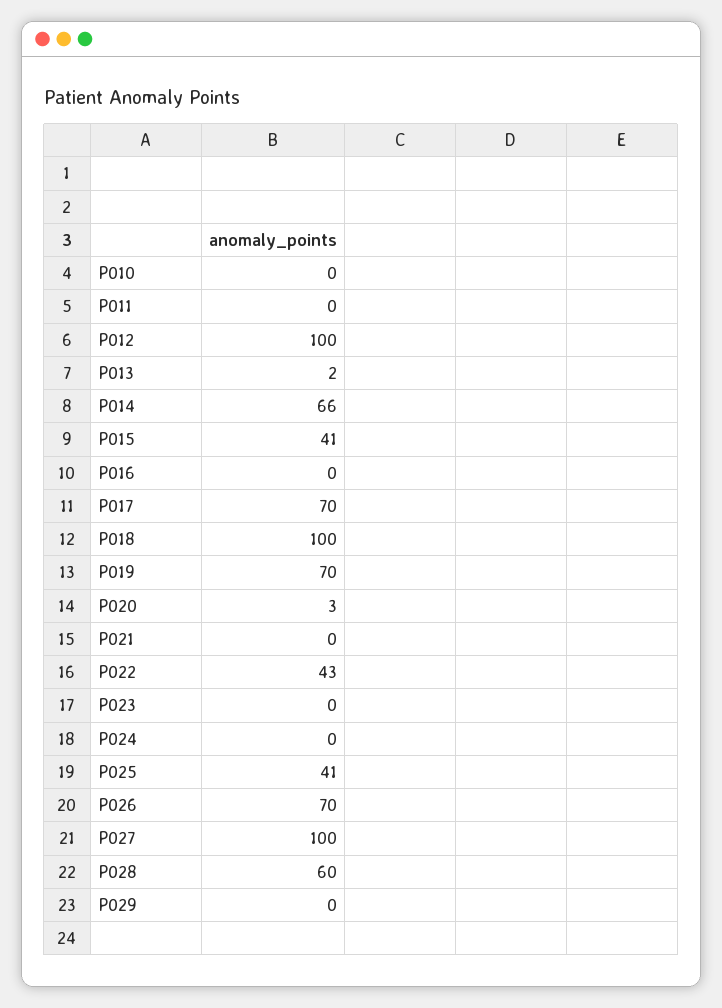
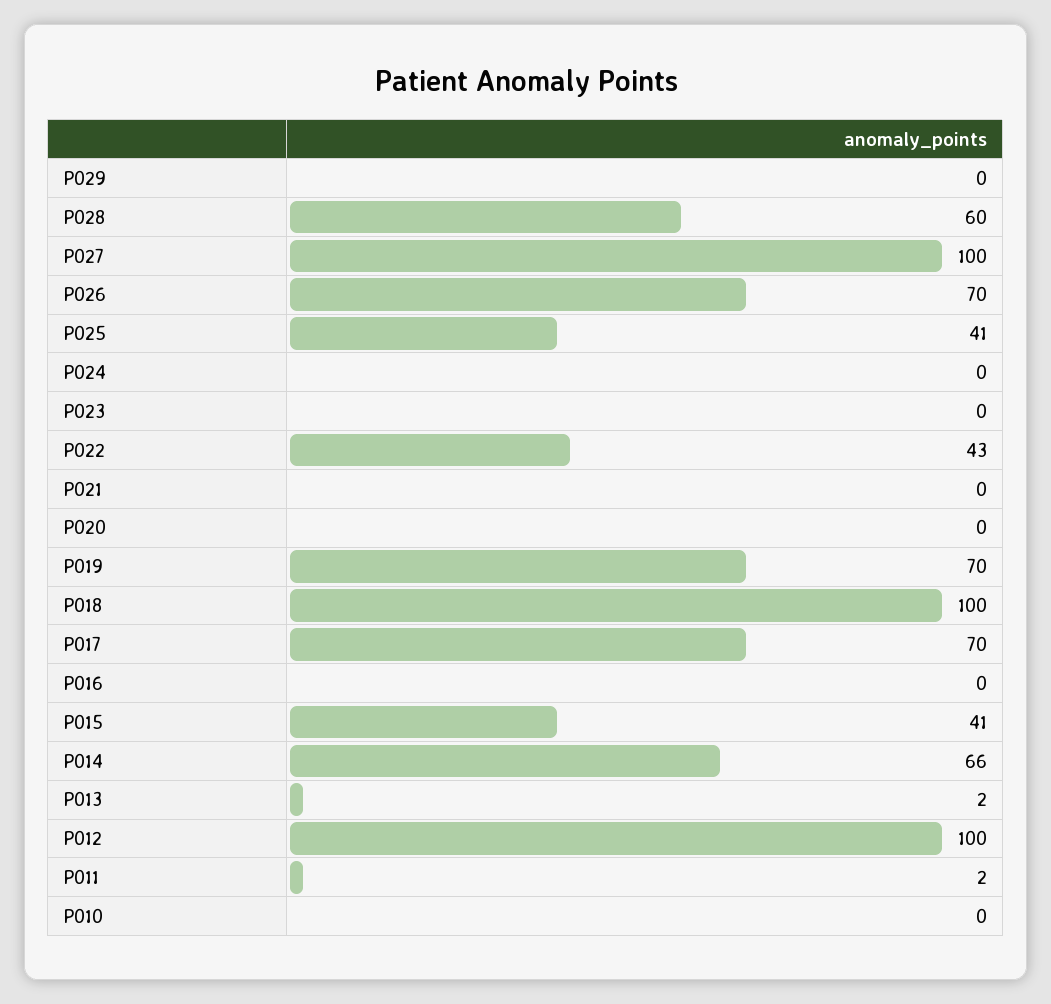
P011: 0 -> 2
P020: 3 -> 0

